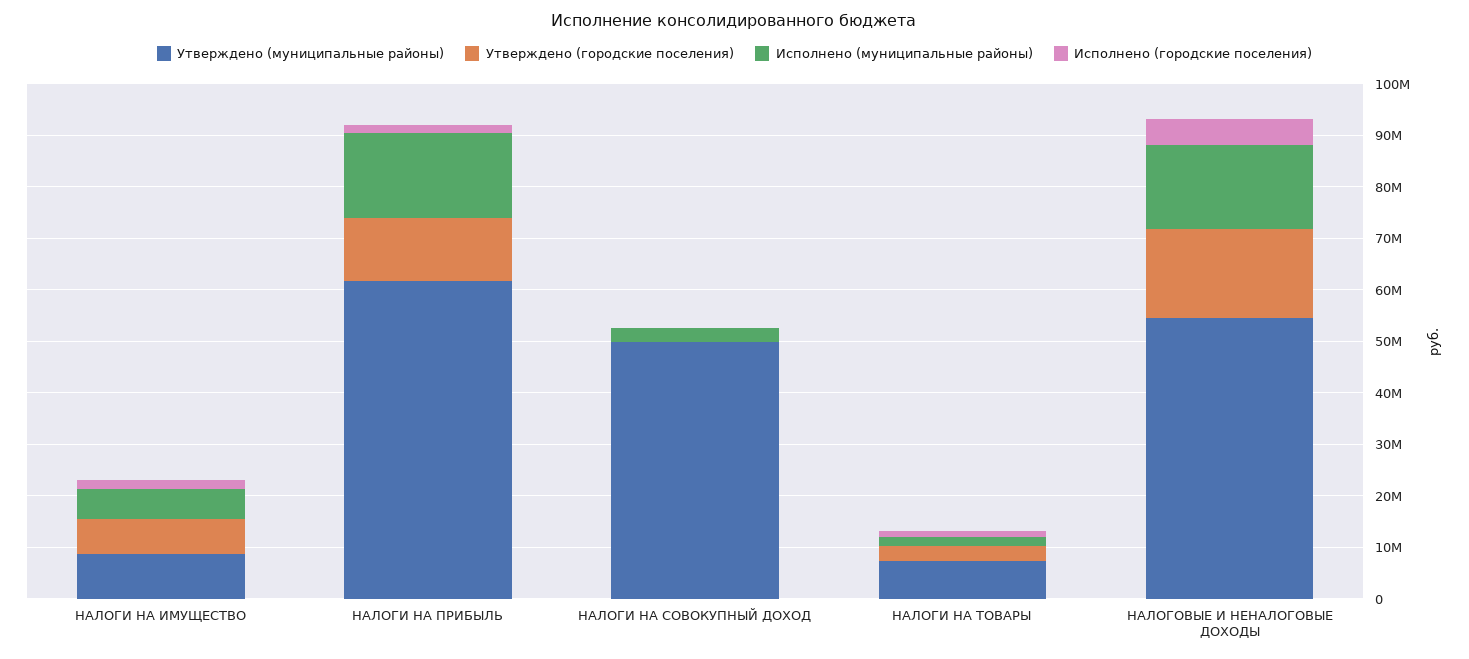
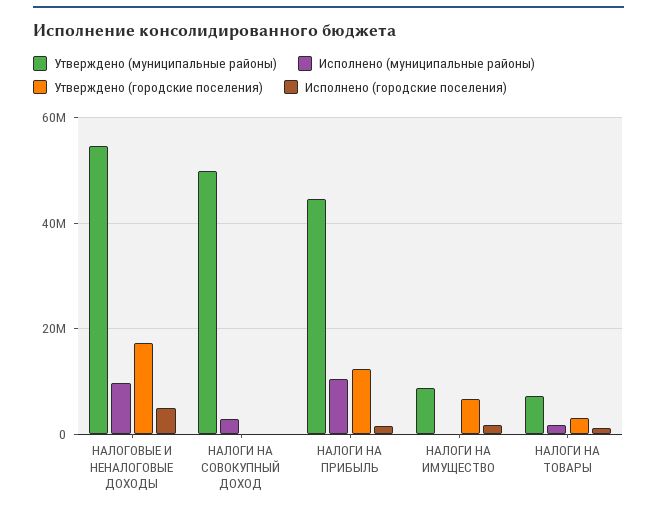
Исполнено (муниципальные районы), НАЛОГИ НА ИМУЩЕСТВО: 6000000 -> 0
Утверждено (муниципальные районы), НАЛОГИ НА ПРИБЫЛЬ: 62000000 -> 44000000
Исполнено (муниципальные районы), НАЛОГИ НА ПРИБЫЛЬ: 16000000 -> 10000000
Исполнено (муниципальные районы), НАЛОГОВЫЕ И НЕНАЛОГОВЫЕ ДОХОДЫ: 16000000 -> 10000000

